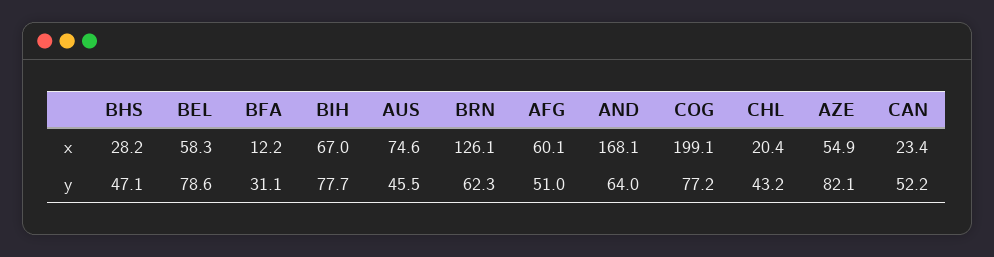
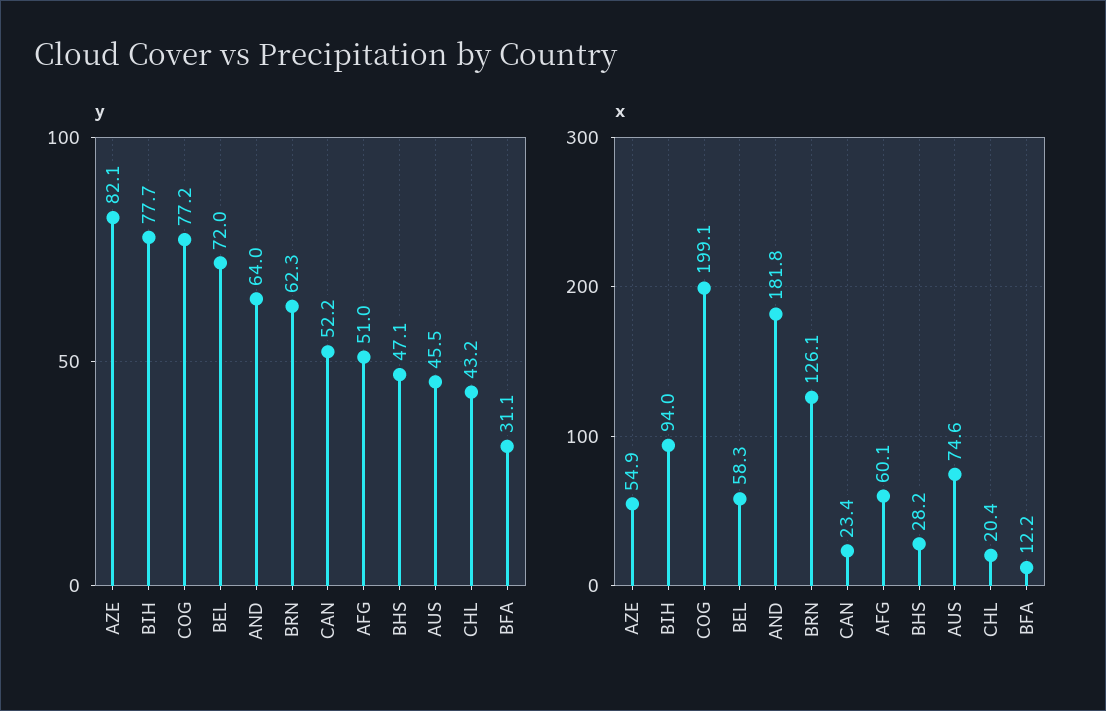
x, BIH: 67 -> 94
x, AND: 168.1 -> 181.8
y, BEL: 78.6 -> 72

